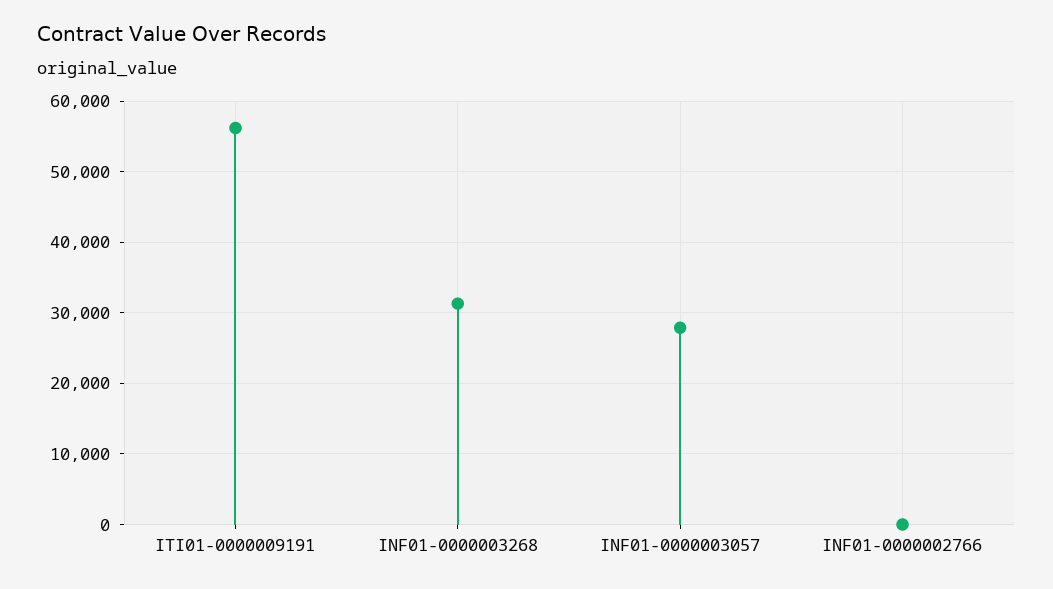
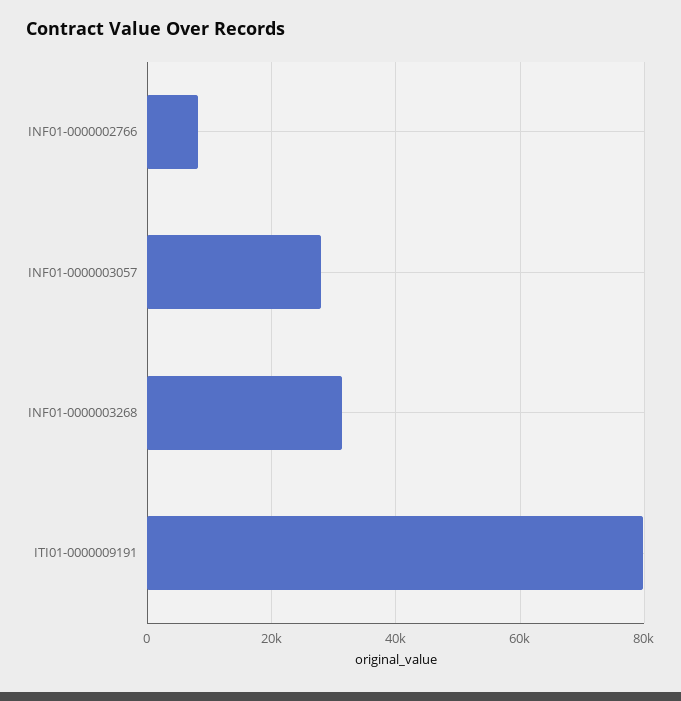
ITI01-0000009191: 56000 -> 80000
INF01-0000002766: 0 -> 8000

